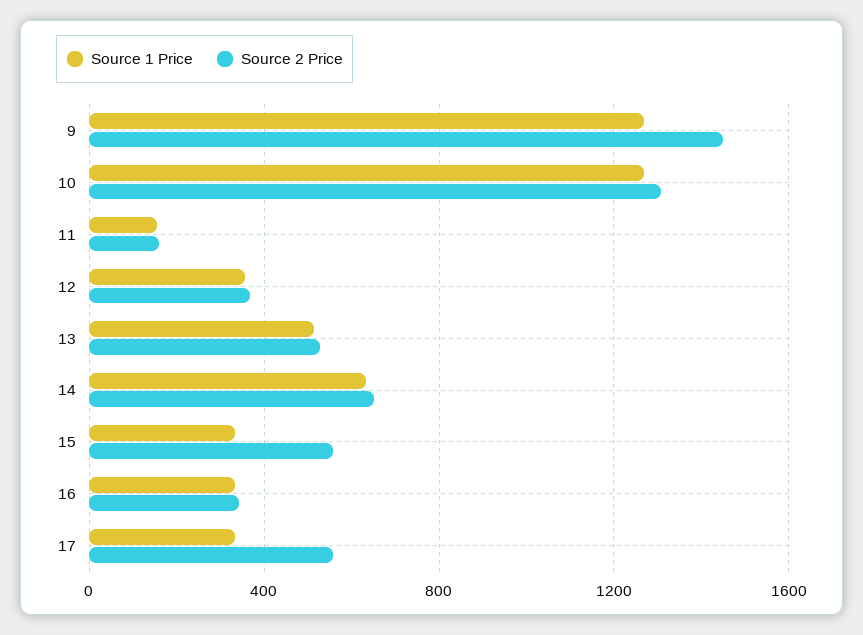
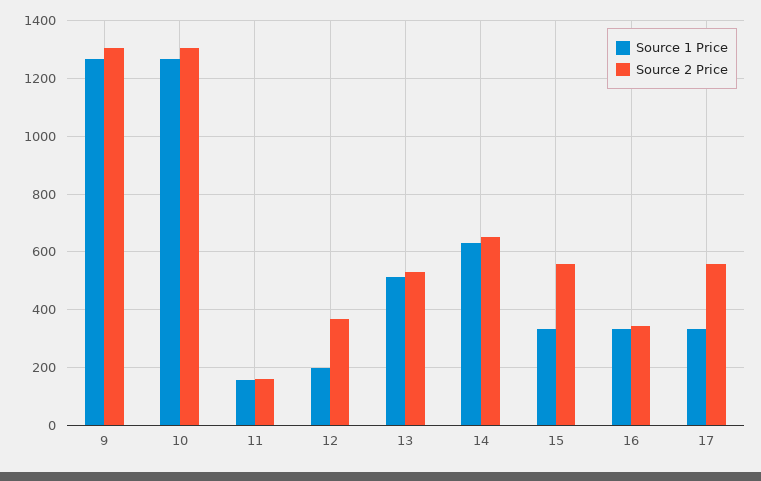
Source 2 Price, 9: 1450 -> 1300
Source 1 Price, 12: 350 -> 200

